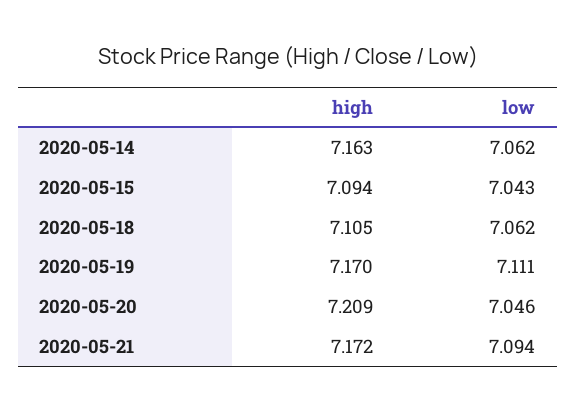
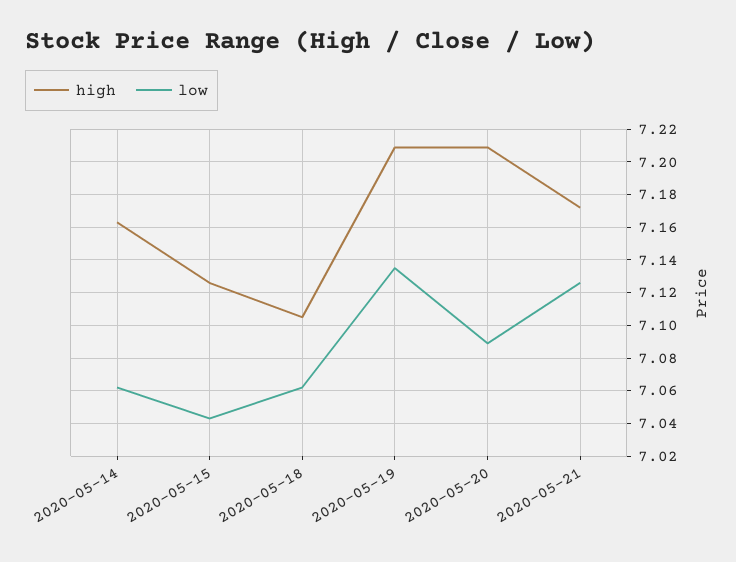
high, 2020-05-15: 7.094 -> 7.125
high, 2020-05-19: 7.17 -> 7.21
low, 2020-05-19: 7.111 -> 7.135
low, 2020-05-20: 7.046 -> 7.09
low, 2020-05-21: 7.094 -> 7.125

